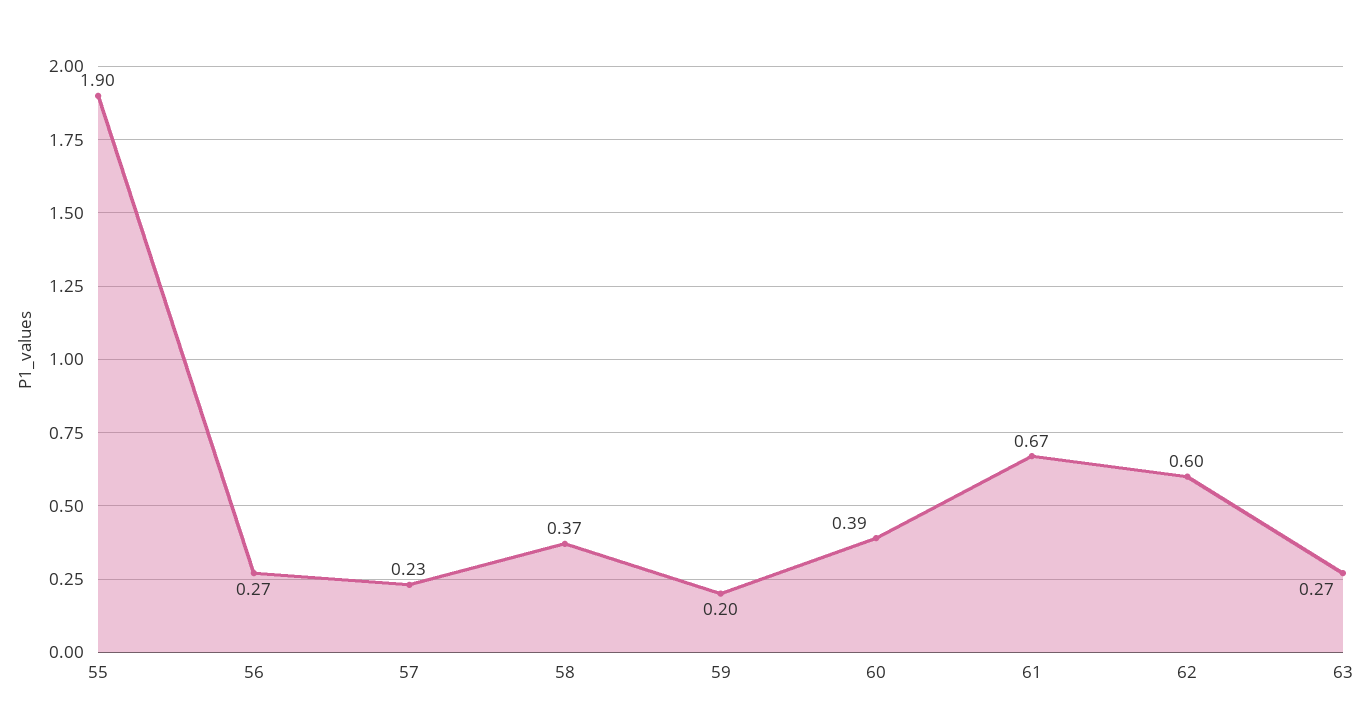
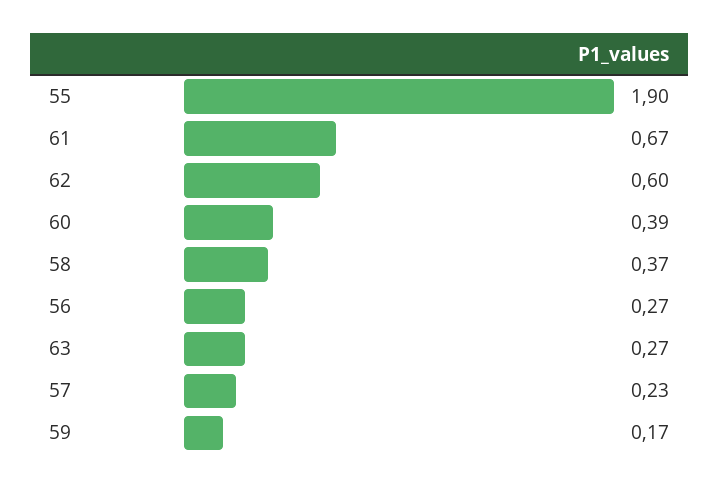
59: 0.2 -> 0.17

